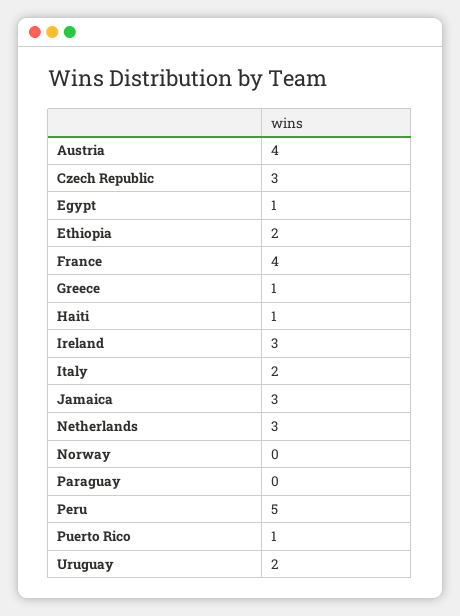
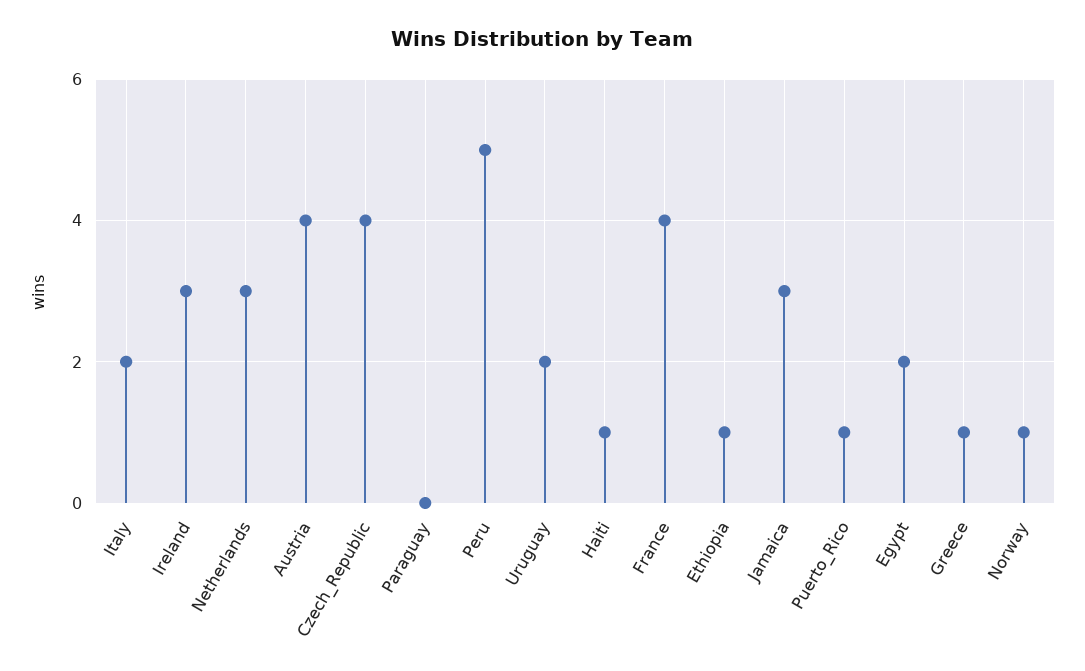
Czech Republic: 3 -> 4
Egypt: 1 -> 2
Ethiopia: 2 -> 1
Norway: 0 -> 1

